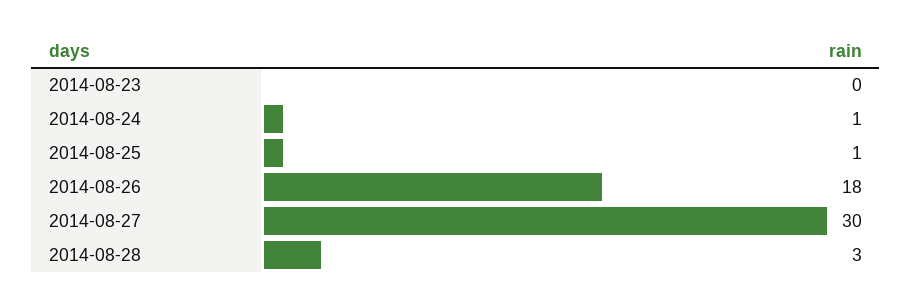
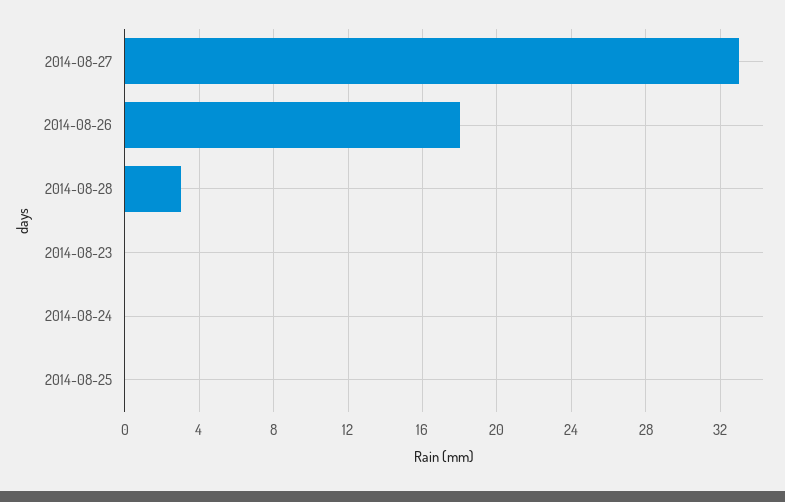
2014-08-24: 1 -> 0
2014-08-25: 1 -> 0
2014-08-27: 30 -> 33

